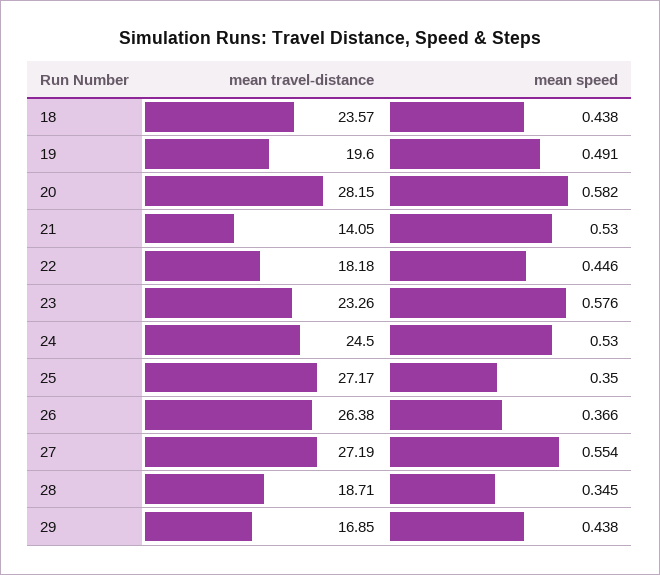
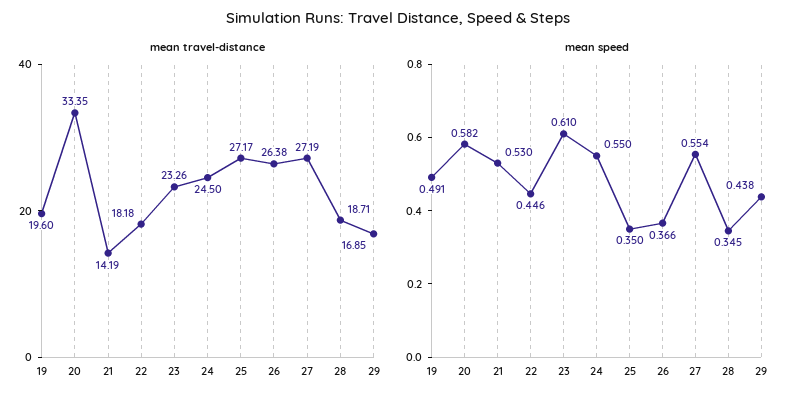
mean travel-distance, 18: 23.57 -> none
mean speed, 18: 0.438 -> none
mean travel-distance, 20: 28.15 -> 33.35
mean travel-distance, 21: 14.05 -> 14.19
mean speed, 23: 0.576 -> 0.61
mean speed, 24: 0.53 -> 0.55

